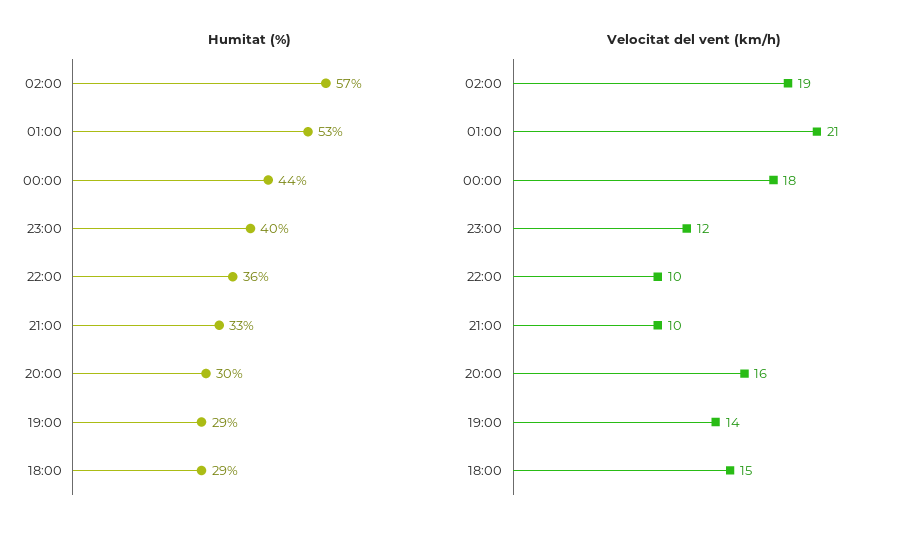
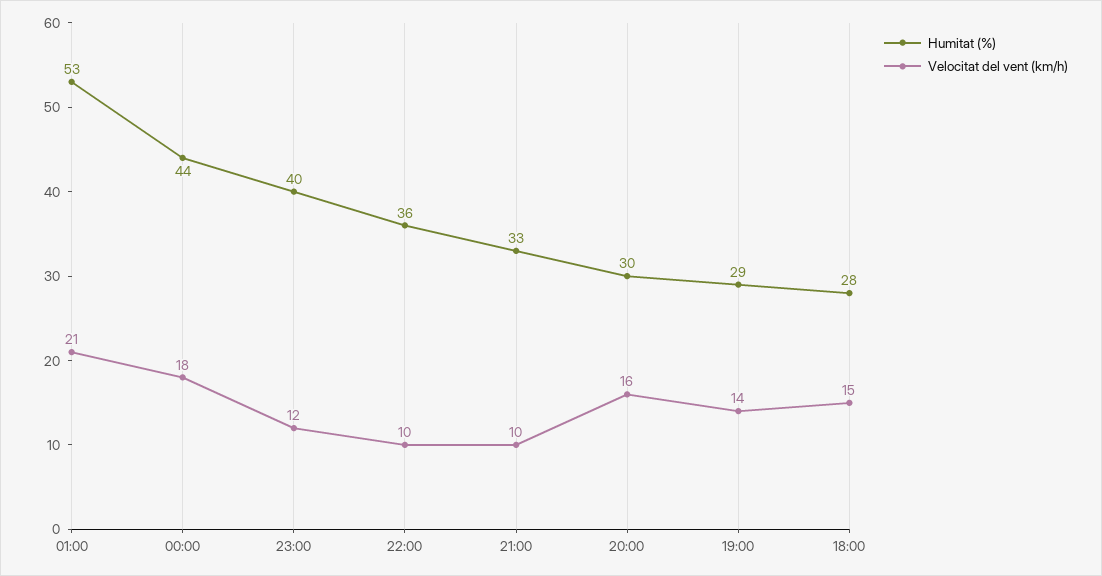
Humitat (%), 02:00: 57 -> none
Humitat (%), 18:00: 29 -> 28
Velocitat del vent (km/h), 02:00: 19 -> none

